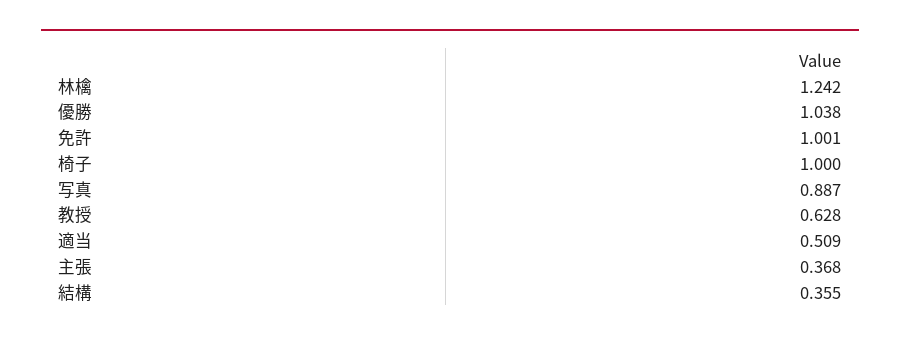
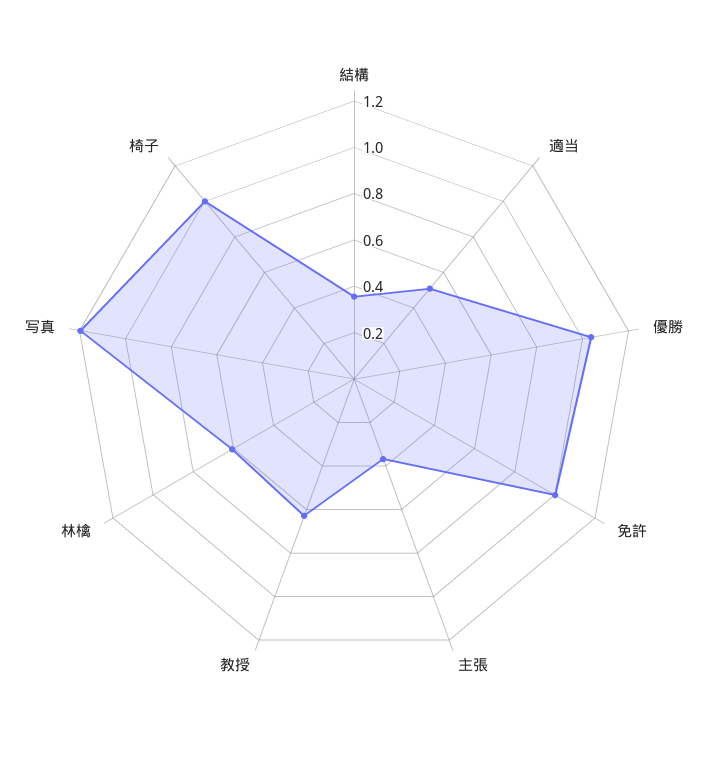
林檎: 1.242 -> 0.6
写真: 0.887 -> 1.2

